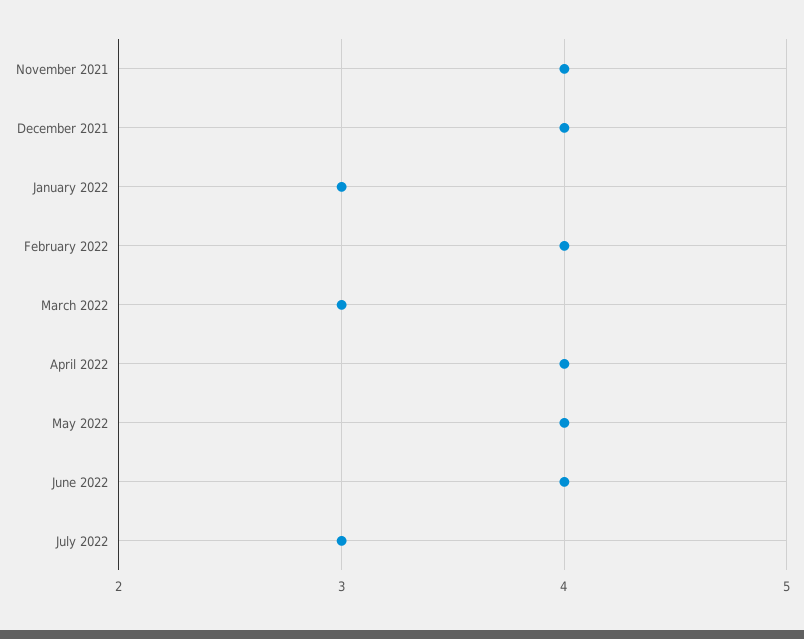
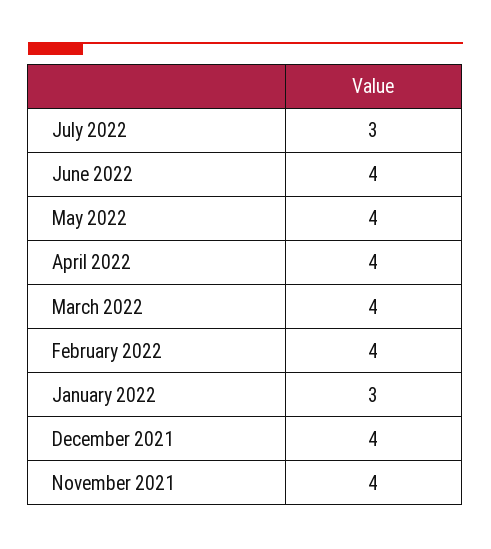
March 2022: 3 -> 4

